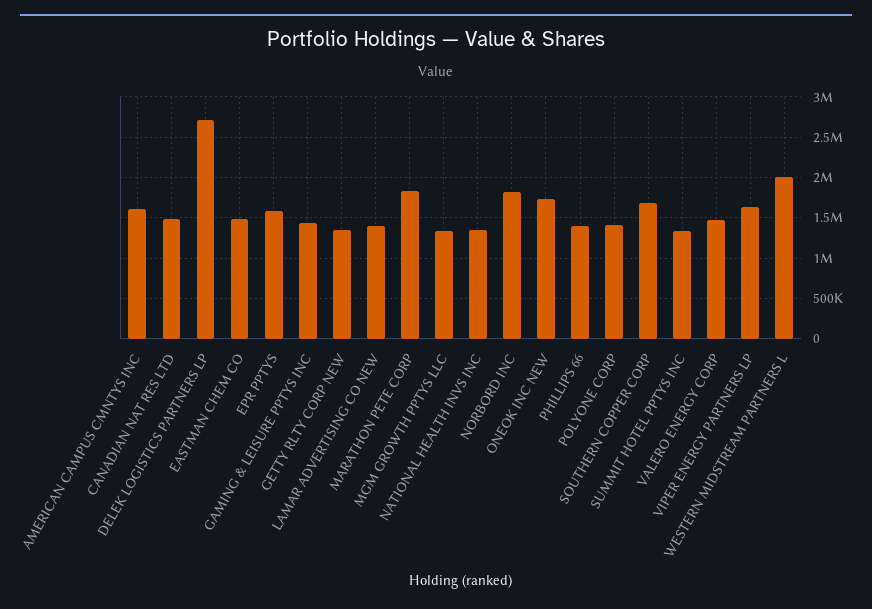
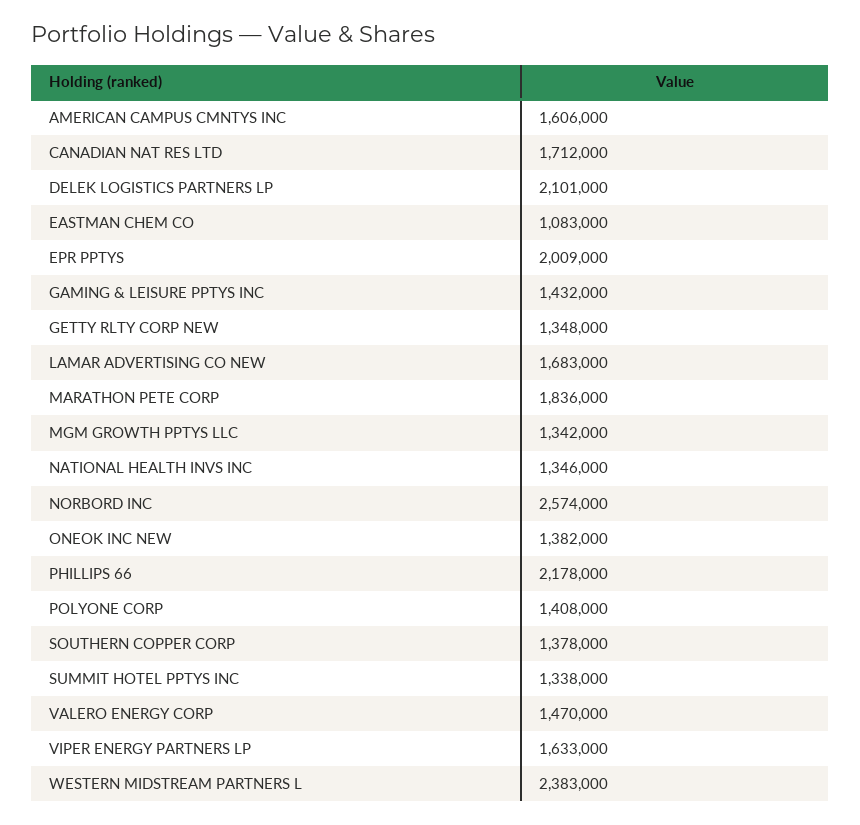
CANADIAN NAT RES LTD: 1500000 -> 1712000
DELEK LOGISTICS PARTNERS LP: 2700000 -> 2101000
EASTMAN CHEM CO: 1500000 -> 1083000
EPR PPTYS: 1600000 -> 2009000
LAMAR ADVERTISING CO NEW: 1400000 -> 1683000
NORBORD INC: 1800000 -> 2574000
ONEOK INC NEW: 1700000 -> 1382000
PHILLIPS 66: 1400000 -> 2178000
SOUTHERN COPPER CORP: 1700000 -> 1378000
WESTERN MIDSTREAM PARTNERS L: 2000000 -> 2383000

